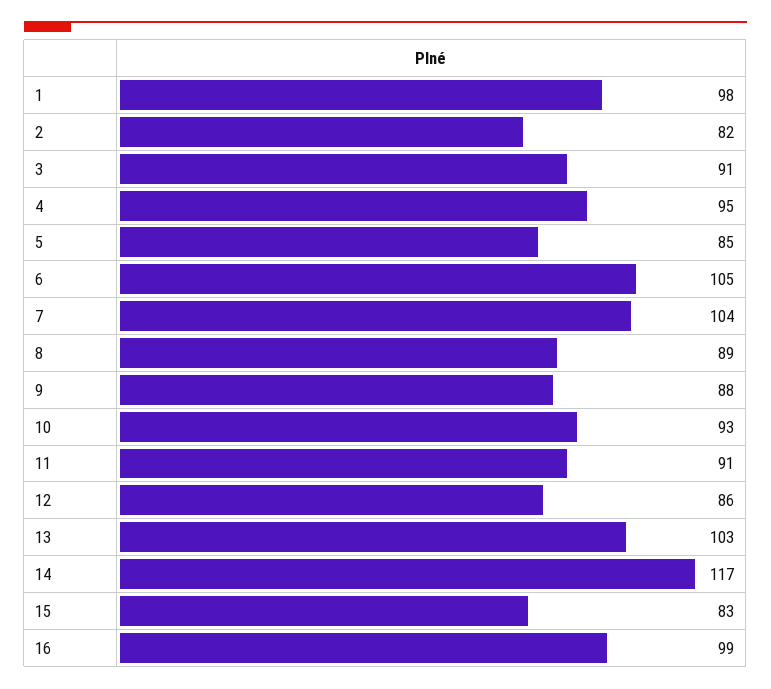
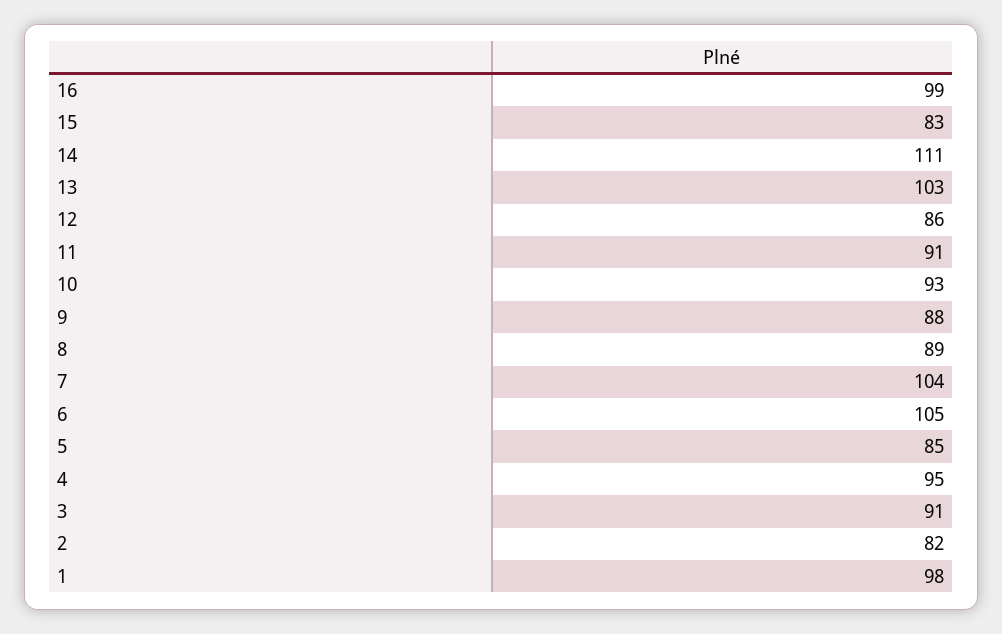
14: 117 -> 111

